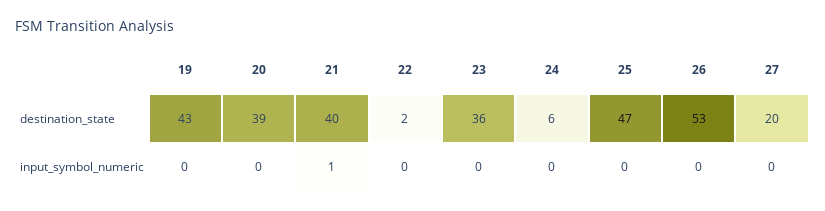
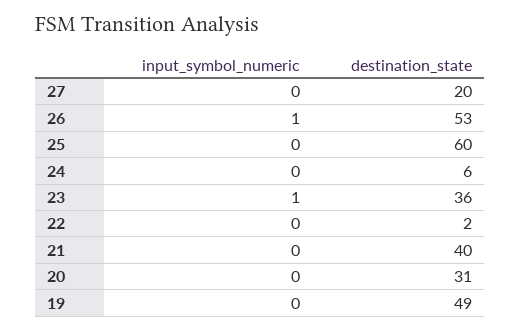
19, destination_state: 43 -> 49
20, destination_state: 39 -> 31
25, destination_state: 47 -> 60
21, input_symbol_numeric: 1 -> 0
23, input_symbol_numeric: 0 -> 1
26, input_symbol_numeric: 0 -> 1

